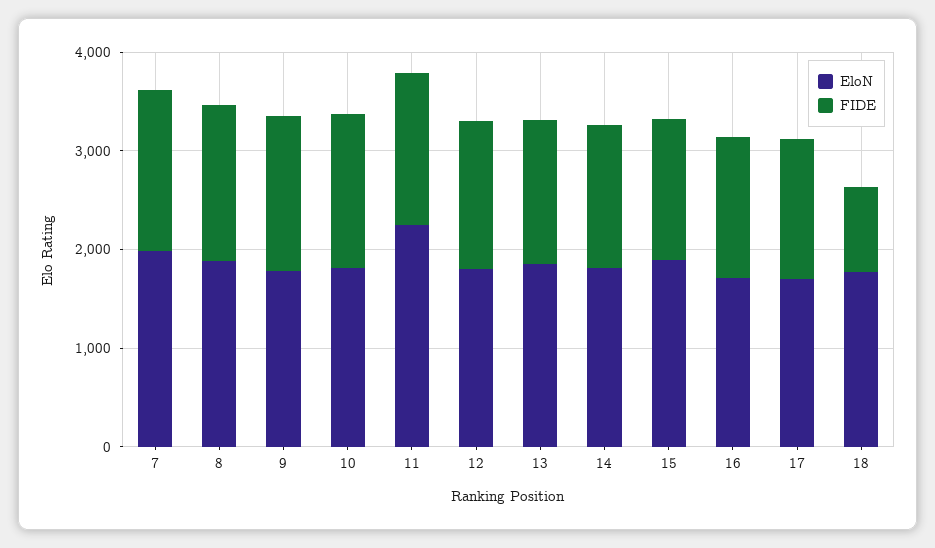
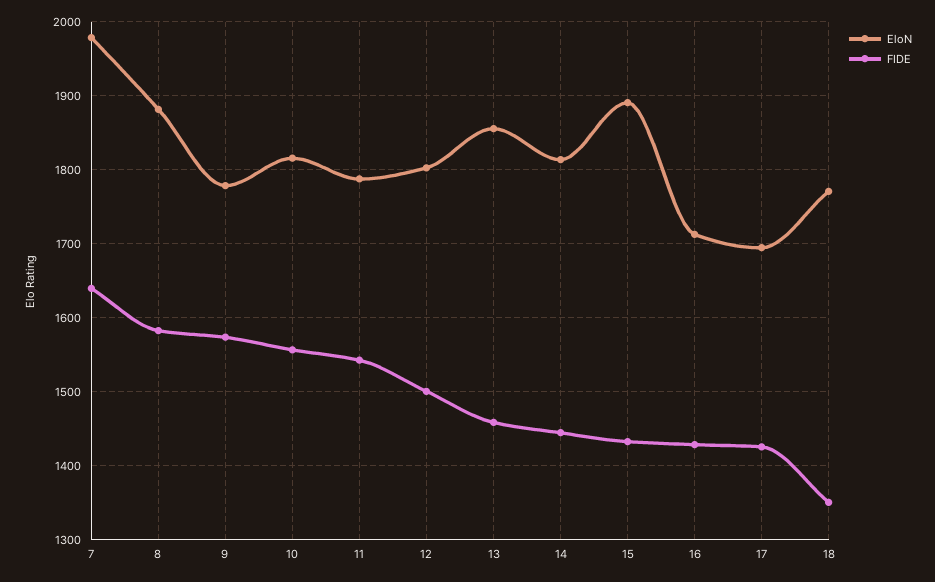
EloN, 11: 2200 -> 1790
FIDE, 18: 800 -> 1350

